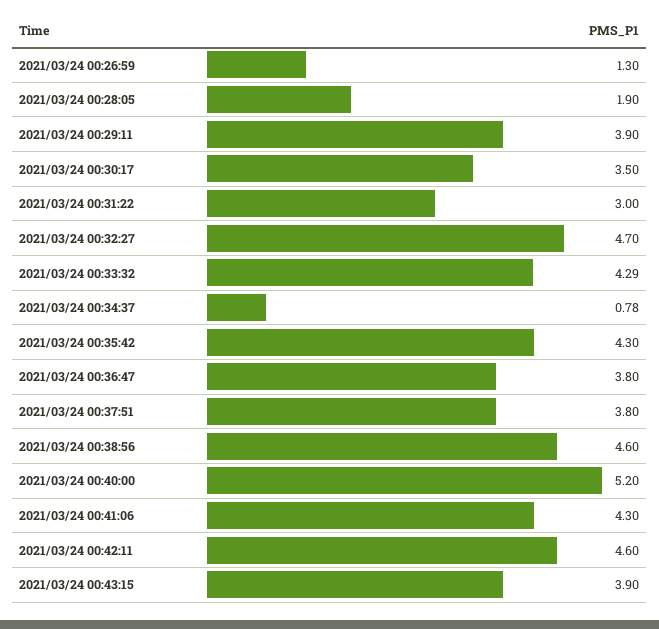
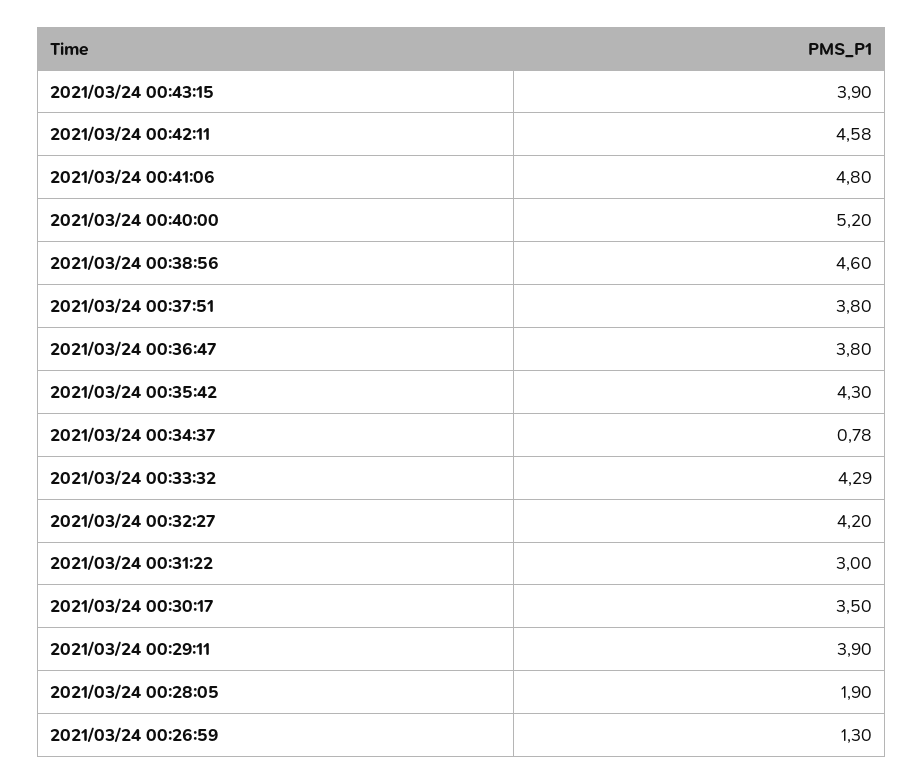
2021/03/24 00:32:27: 4.7 -> 4.2
2021/03/24 00:41:06: 4.3 -> 4.8
2021/03/24 00:42:11: 4.6 -> 4.58

